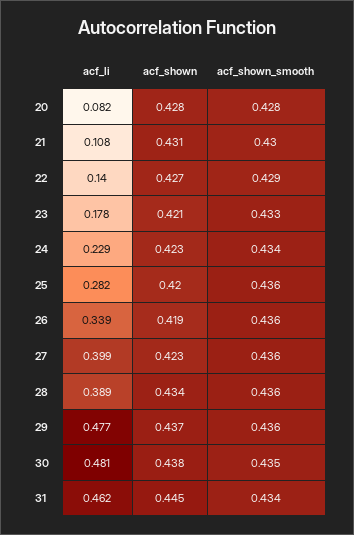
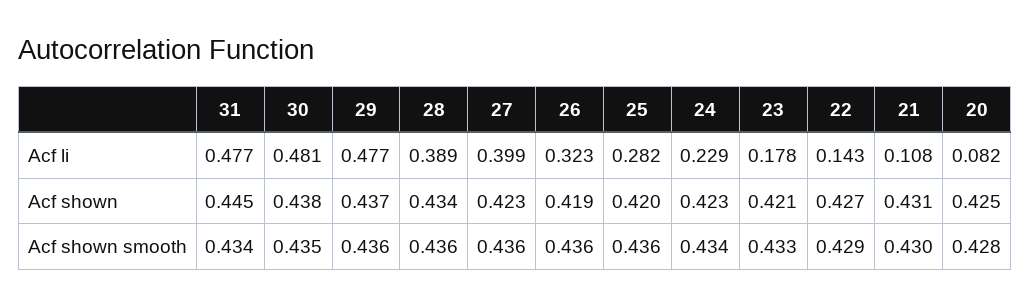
acf_shown, 20: 0.428 -> 0.425
acf_li, 22: 0.14 -> 0.143
acf_li, 26: 0.339 -> 0.323
acf_li, 31: 0.462 -> 0.477

